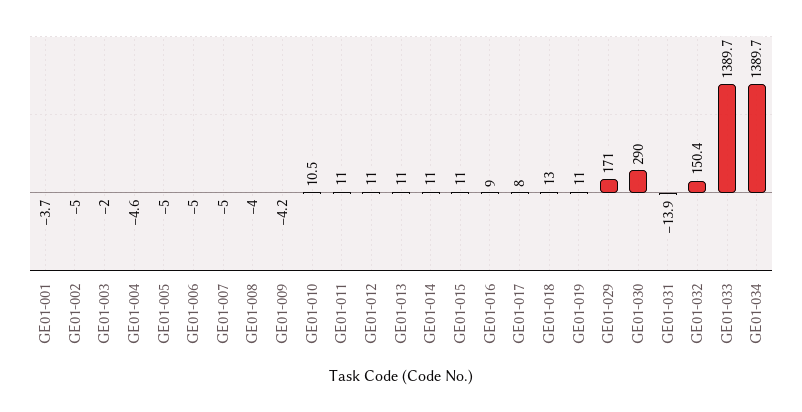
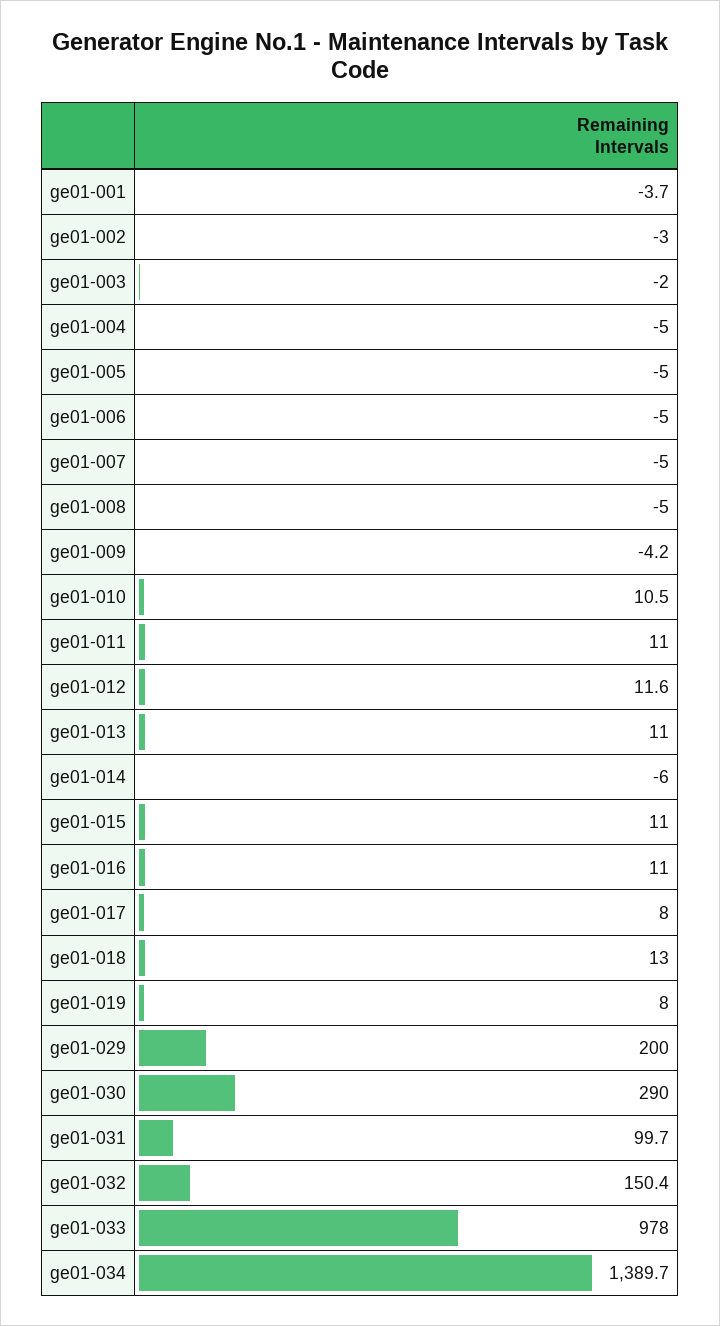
GE01-002: -5 -> -3
GE01-004: -4.6 -> -5
GE01-008: -4 -> -5
GE01-012: 11 -> 11.6
GE01-014: 11 -> -6
GE01-016: 9 -> 11
GE01-019: 11 -> 8
GE01-029: 171 -> 200
GE01-031: -13.9 -> 99.7
GE01-033: 1389.7 -> 978

